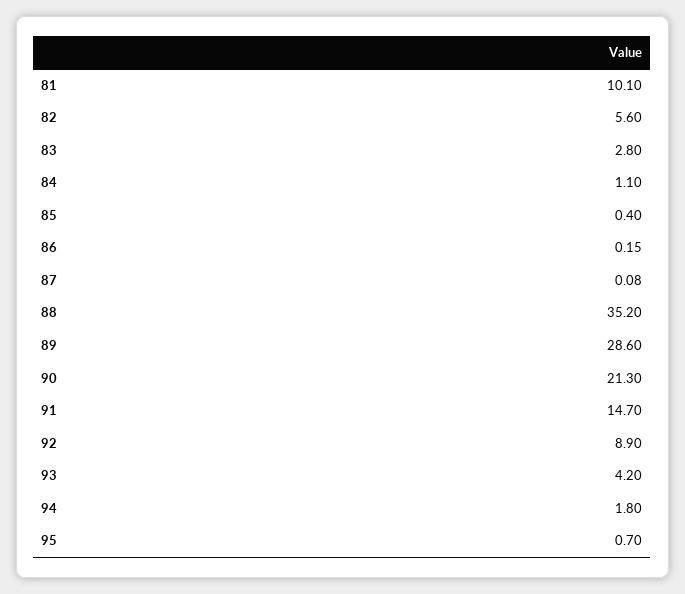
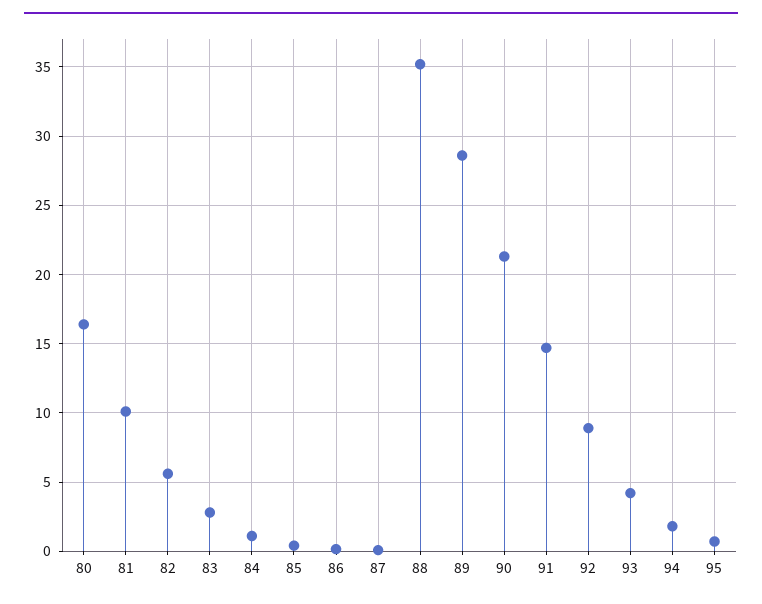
80: none -> 16.5

